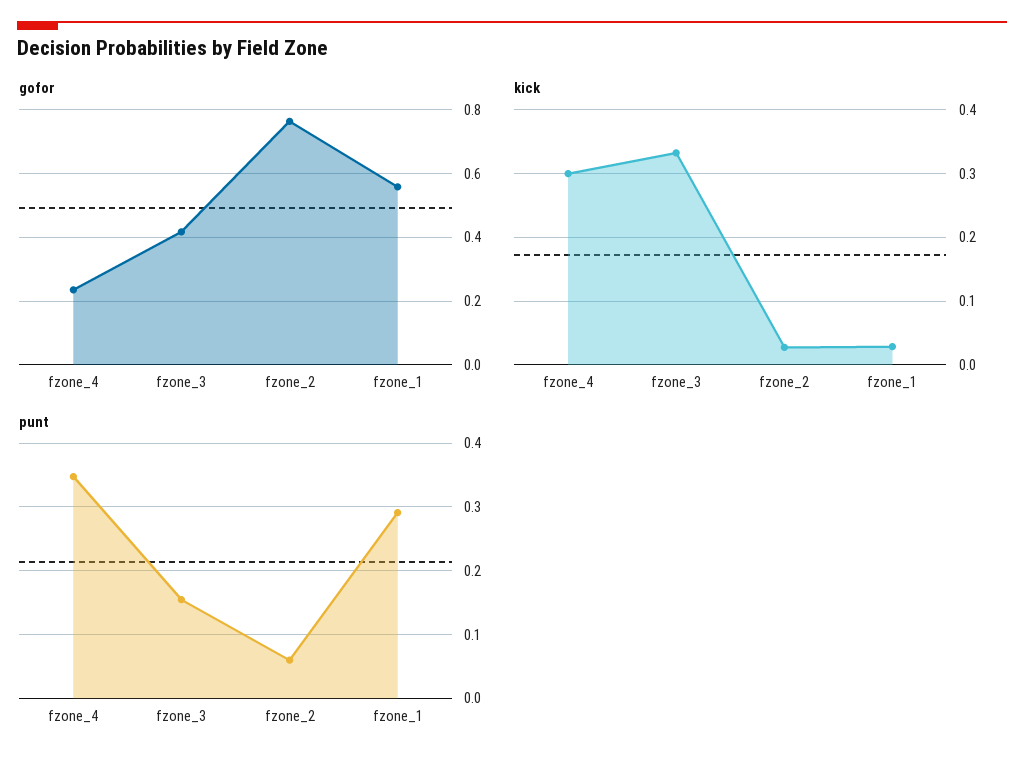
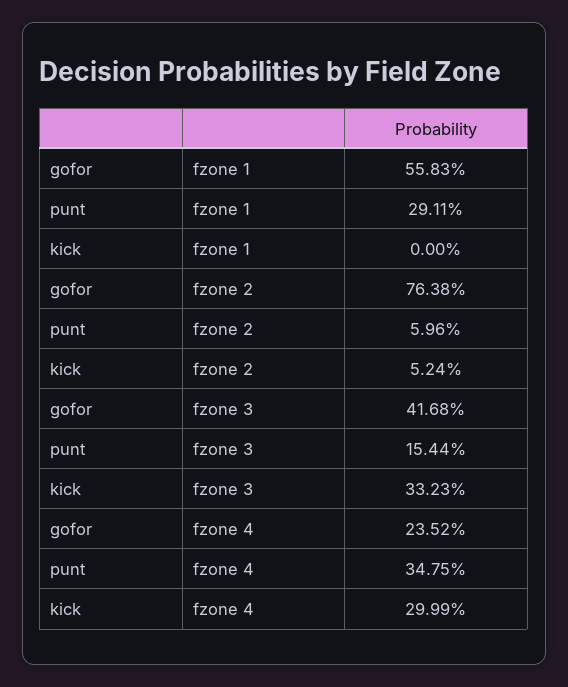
kick, fzone_2: 0.03 -> 0.0524
kick, fzone_1: 0.03 -> 0

